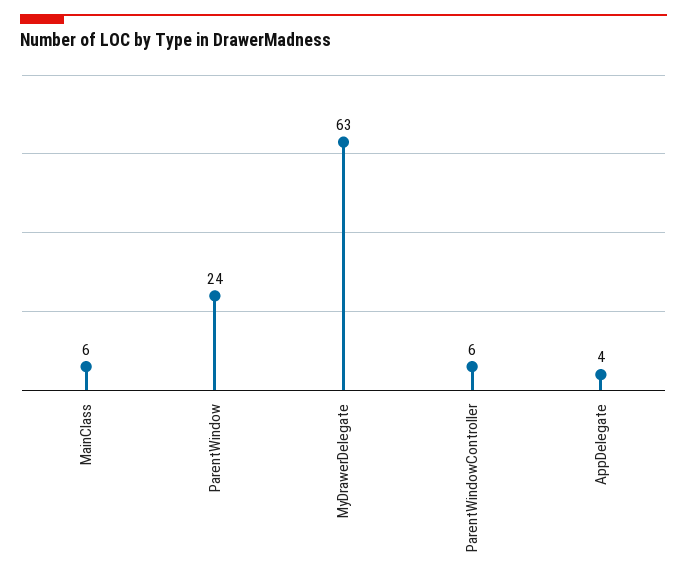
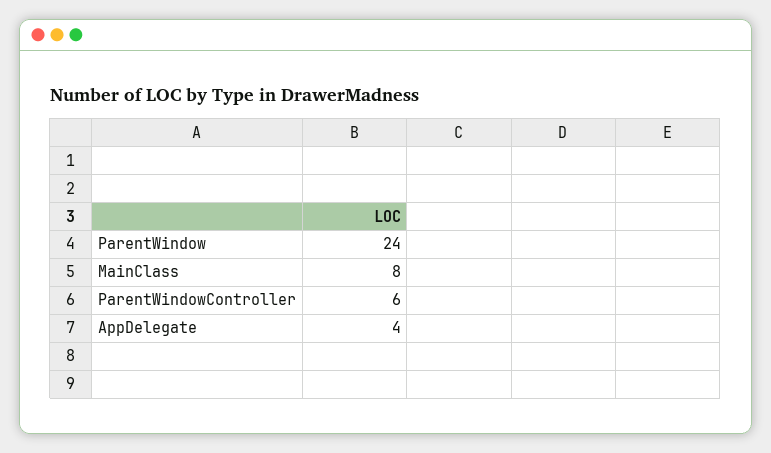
MainClass: 6 -> 8
MyDrawerDelegate: 63 -> none

